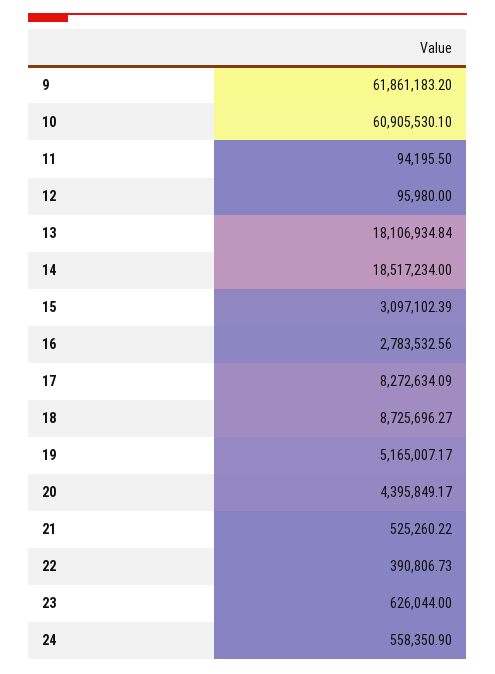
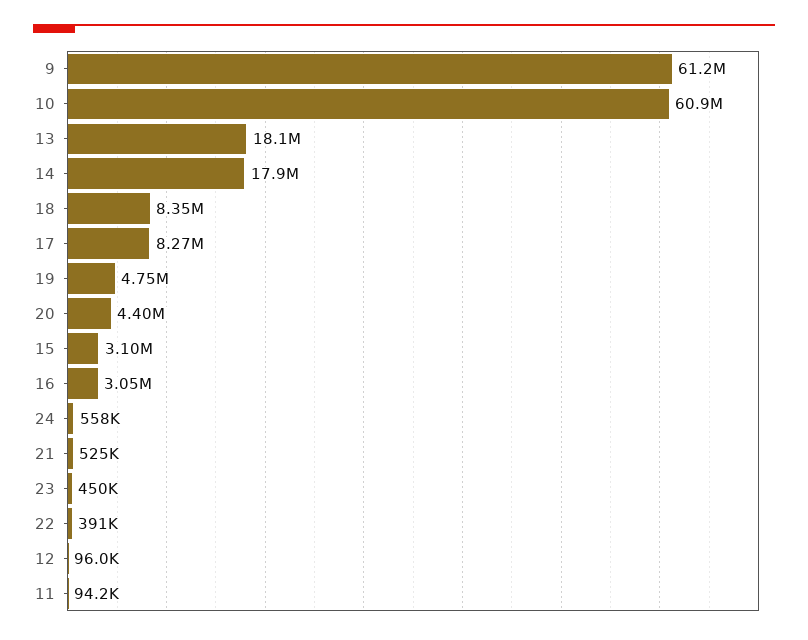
9: 61861183.2 -> 61200000
14: 18517234 -> 17900000
16: 2783532.56 -> 3050000
18: 8725696.27 -> 8350000
19: 5165007.17 -> 4750000
23: 626044 -> 450000

